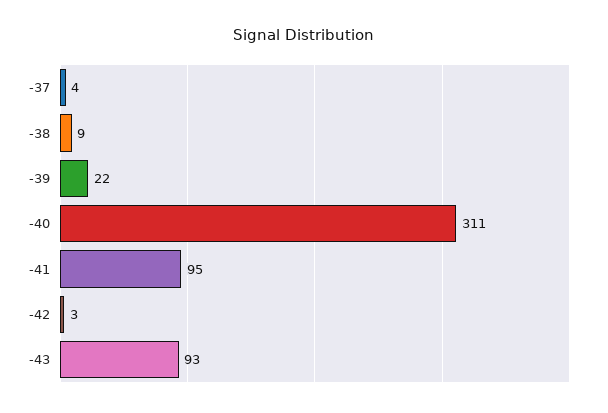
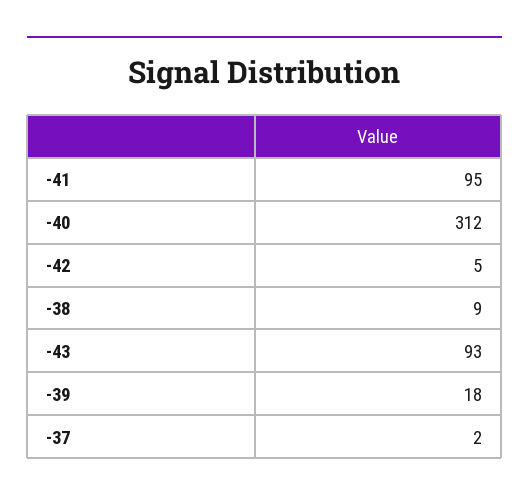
-37: 4 -> 2
-39: 22 -> 18
-40: 311 -> 312
-42: 3 -> 5

